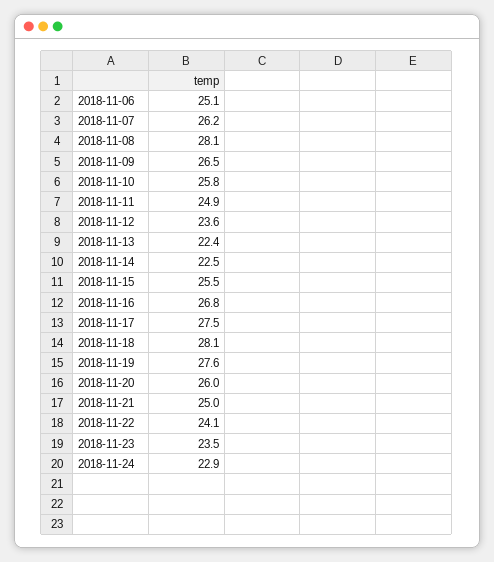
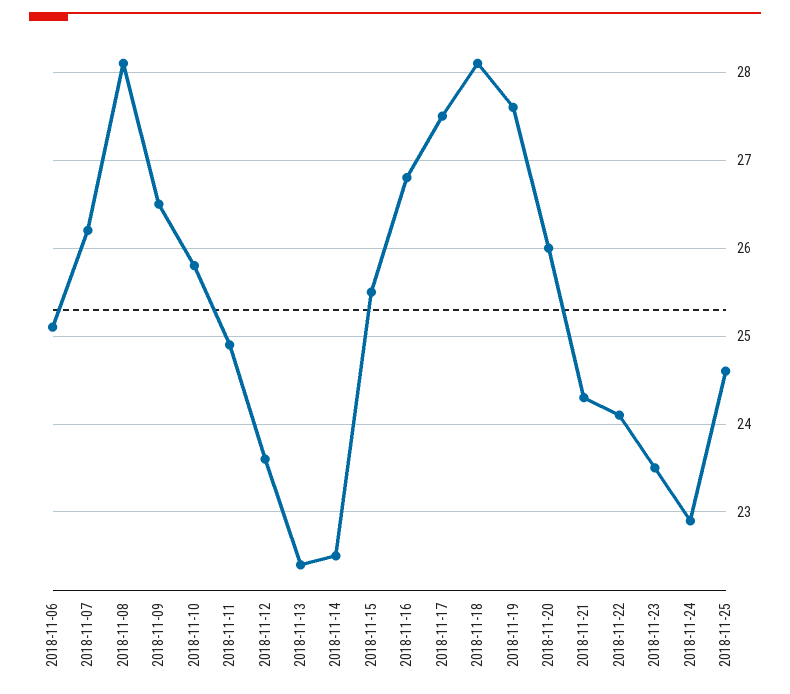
2018-11-21: 25 -> 24.3
2018-11-25: none -> 24.6

